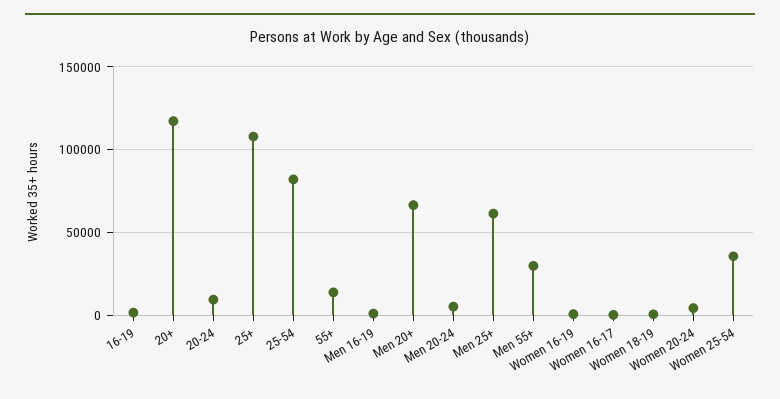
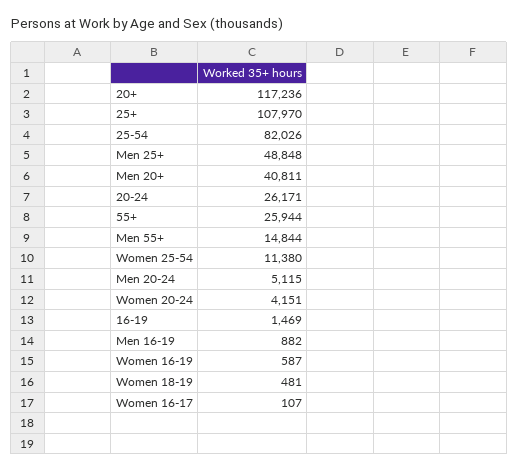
20-24: 10000 -> 26171
55+: 15000 -> 25944
Men 20+: 65000 -> 40811
Men 25+: 60000 -> 48848
Men 55+: 30000 -> 14844
Women 25-54: 35000 -> 11380

